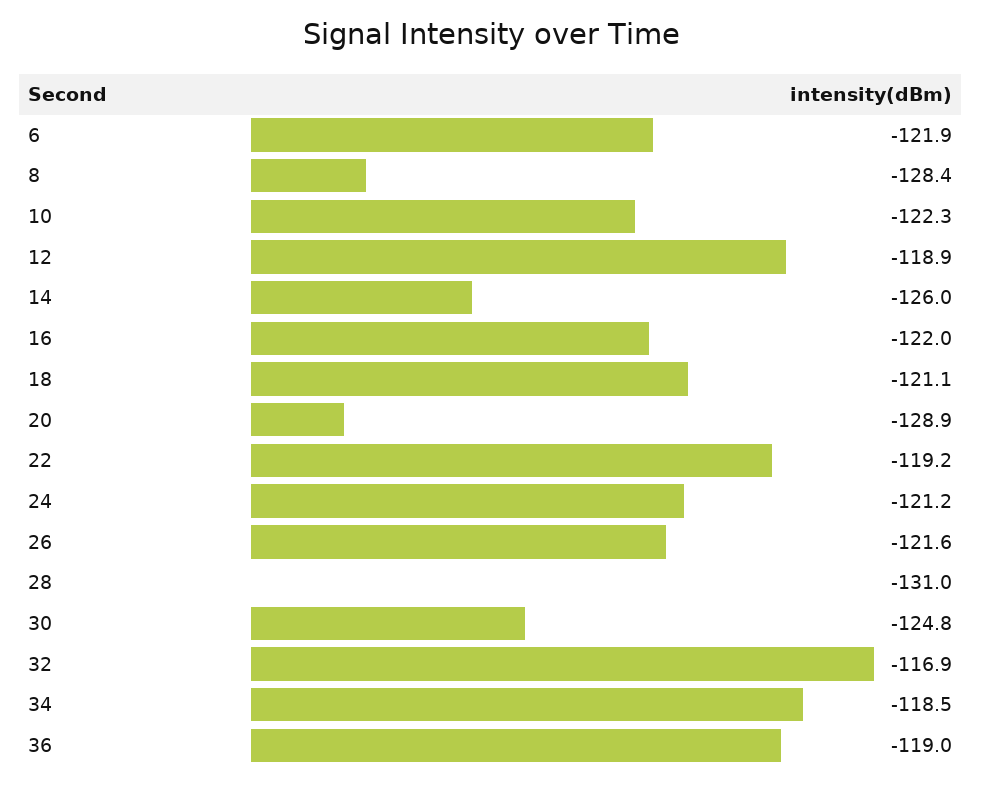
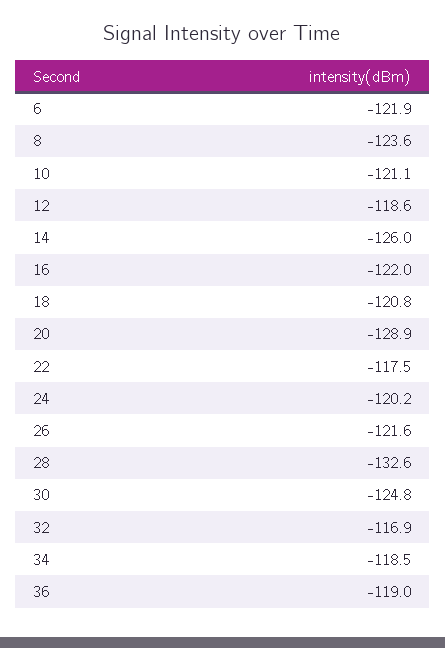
8: -128.4 -> -123.6
10: -122.3 -> -121.1
12: -118.9 -> -118.6
18: -121.1 -> -120.8
22: -119.2 -> -117.5
24: -121.2 -> -120.2
28: -131 -> -132.6

